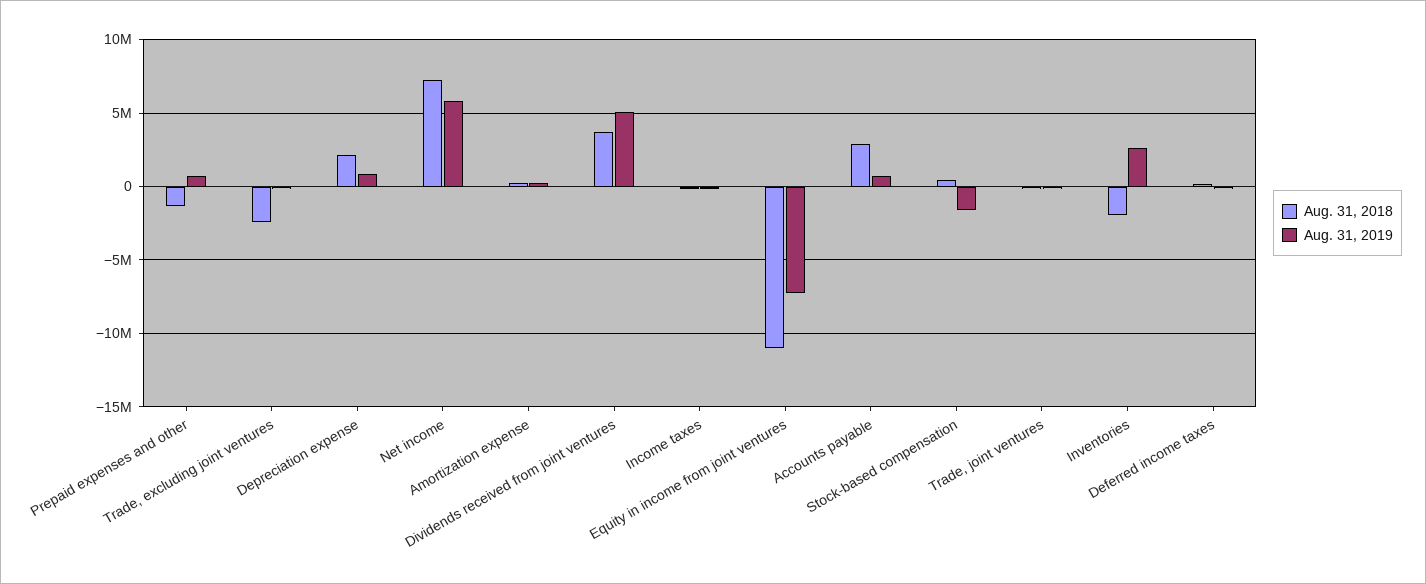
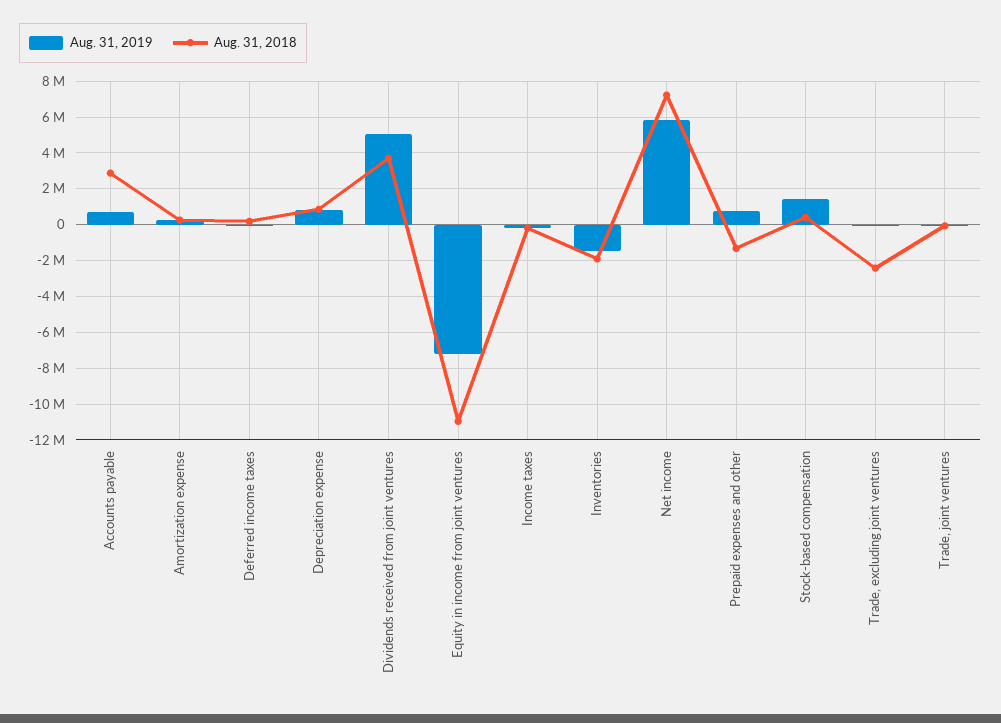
Aug. 31, 2018, Depreciation expense: 2000000 -> 1000000
Aug. 31, 2019, Stock-based compensation: -1500000 -> 1500000
Aug. 31, 2019, Inventories: 2500000 -> -1500000

